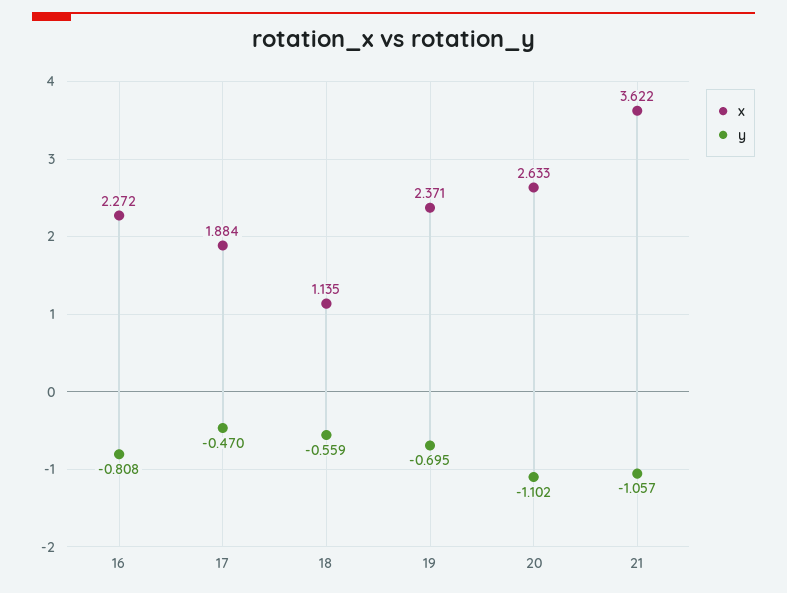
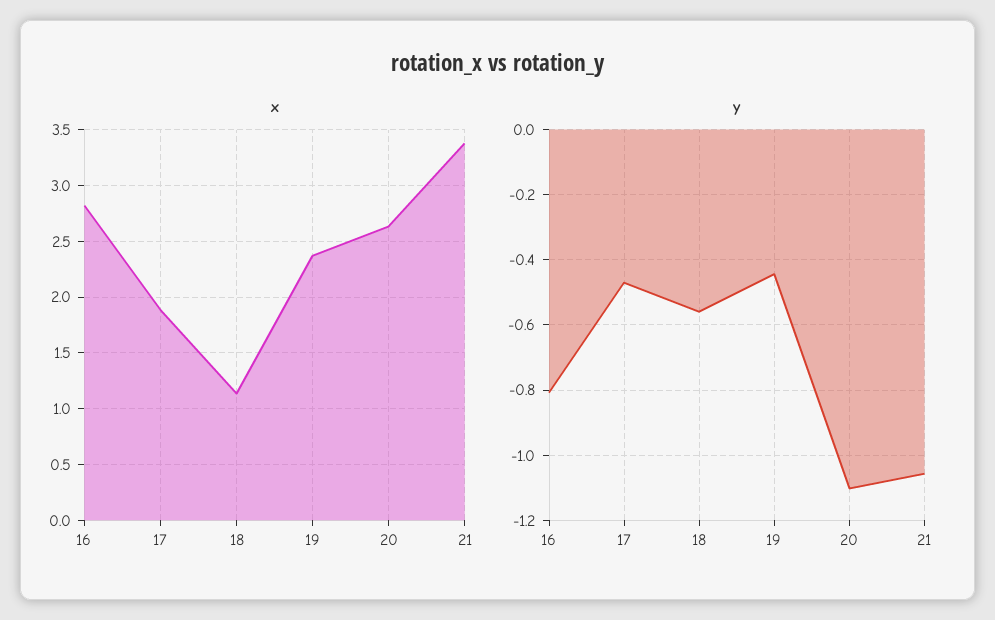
x, 16: 2.272 -> 2.8
y, 19: -0.695 -> -0.44
x, 21: 3.622 -> 3.4

